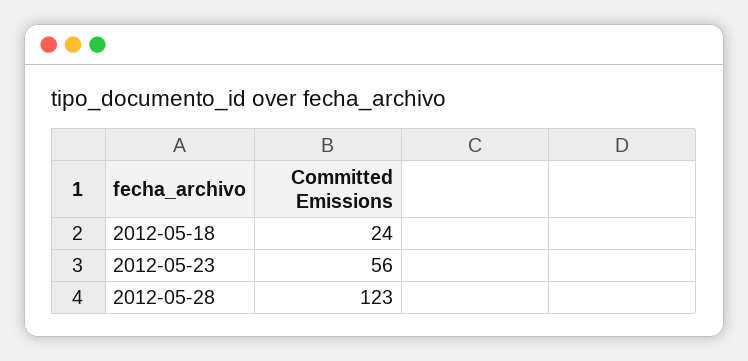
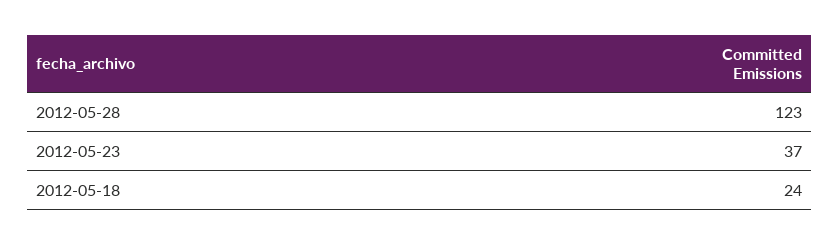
2012-05-23: 56 -> 37

